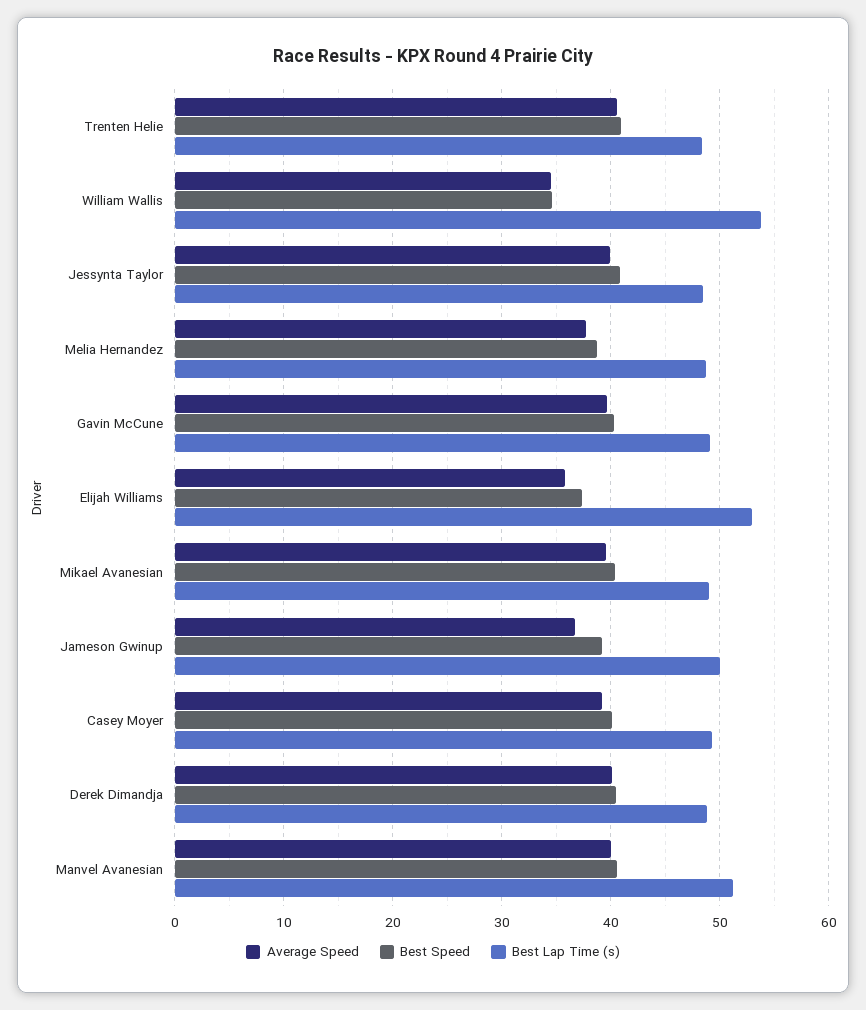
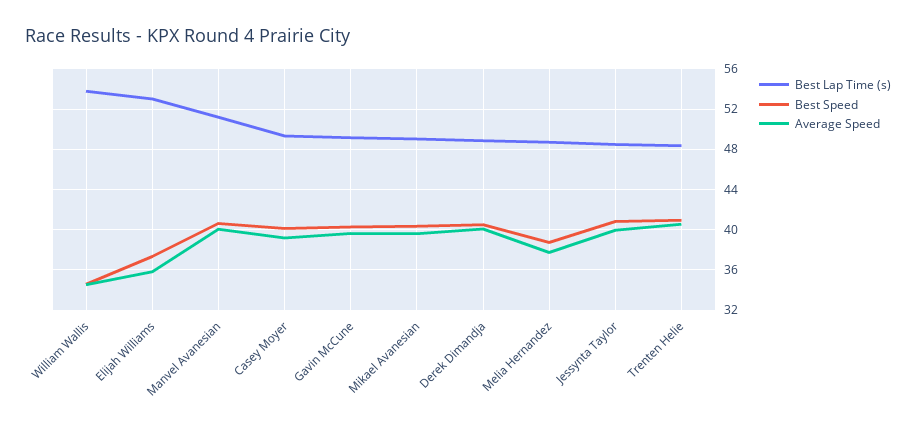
Average Speed, Jameson Gwinup: 37 -> none
Best Speed, Jameson Gwinup: 39 -> none
Best Lap Time (s), Jameson Gwinup: 50 -> none

